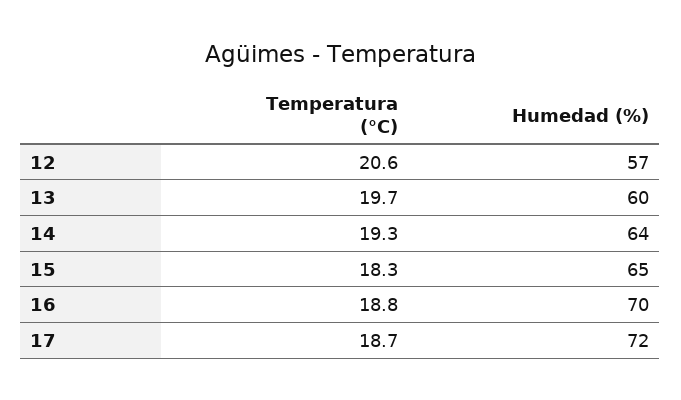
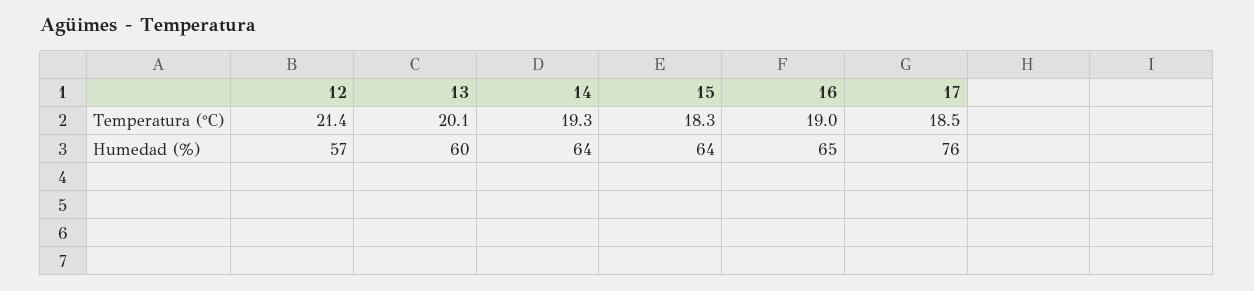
Temperatura (°C), 12: 20.6 -> 21.4
Temperatura (°C), 13: 19.7 -> 20.1
Humedad (%), 15: 65 -> 64
Temperatura (°C), 16: 18.8 -> 19
Humedad (%), 16: 70 -> 65
Temperatura (°C), 17: 18.7 -> 18.5
Humedad (%), 17: 72 -> 76

